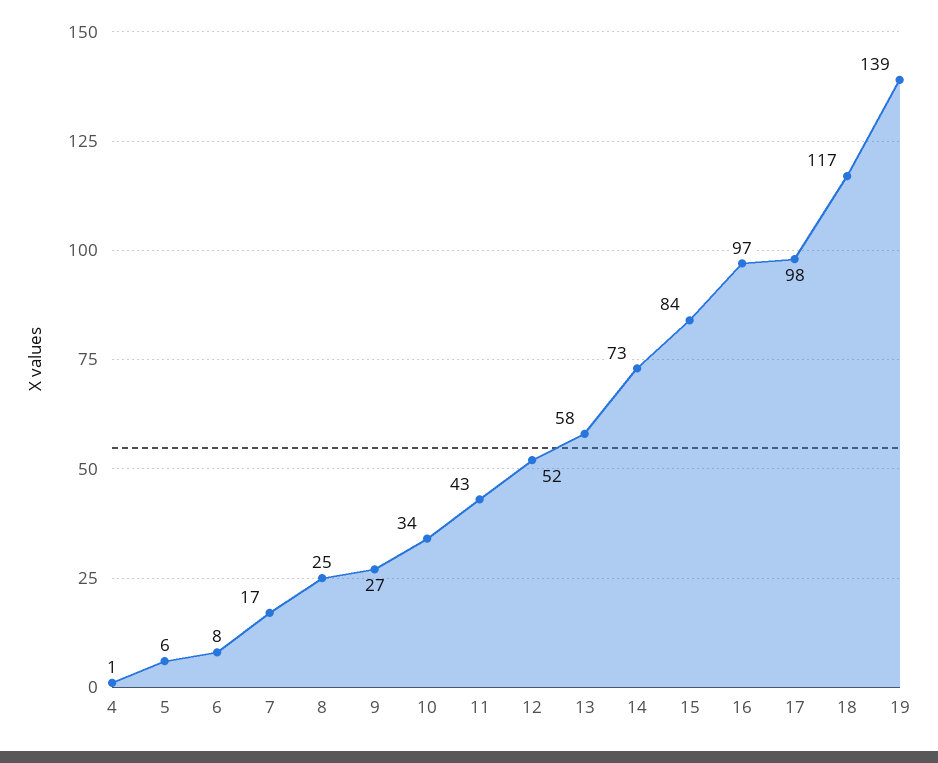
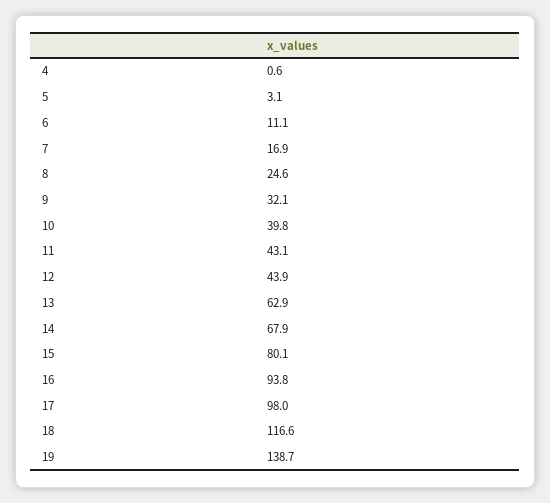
5: 6 -> 3.1
6: 8 -> 11.1
9: 27 -> 32.1
10: 34 -> 39.8
12: 52 -> 43.9
13: 58 -> 62.9
14: 73 -> 67.9
15: 84 -> 80.1
16: 97 -> 93.8

